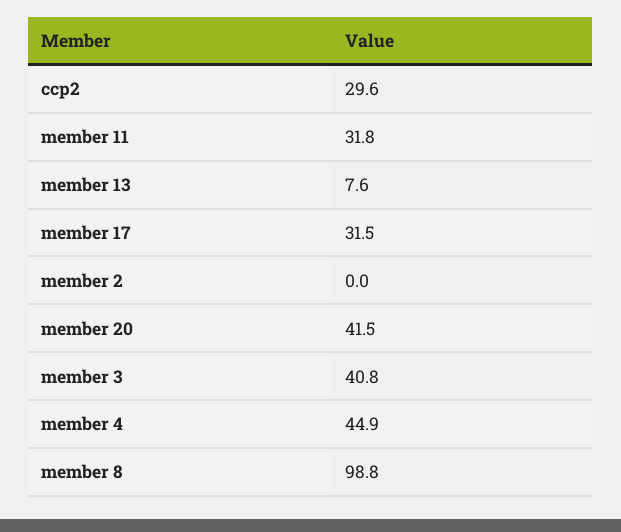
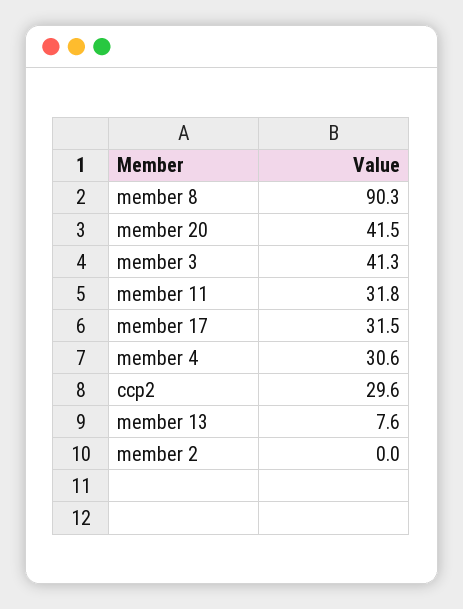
member 3: 40.8 -> 41.3
member 4: 44.9 -> 30.6
member 8: 98.8 -> 90.3

